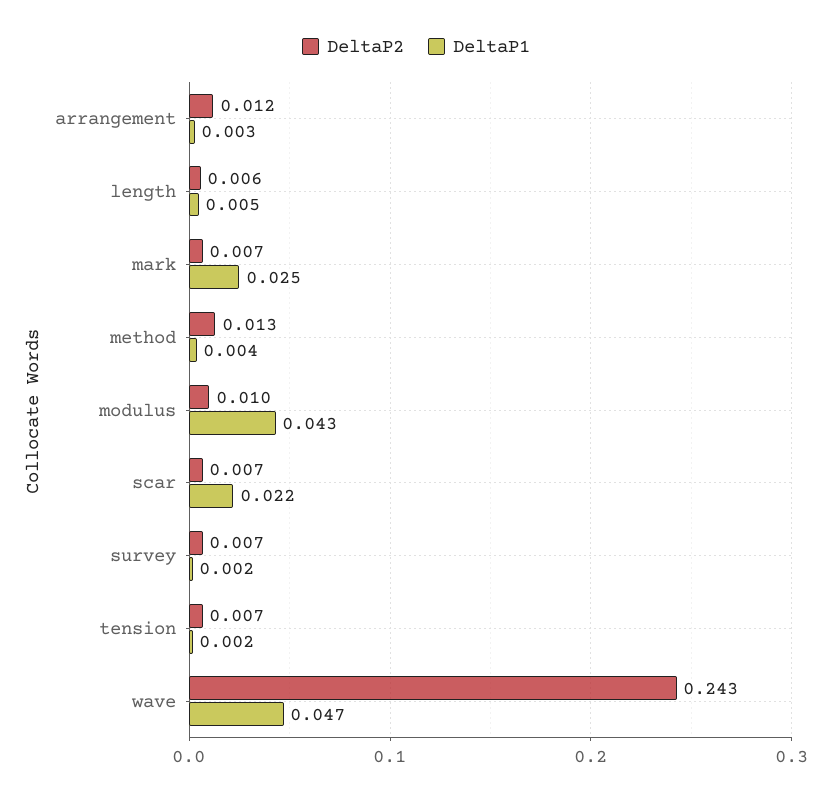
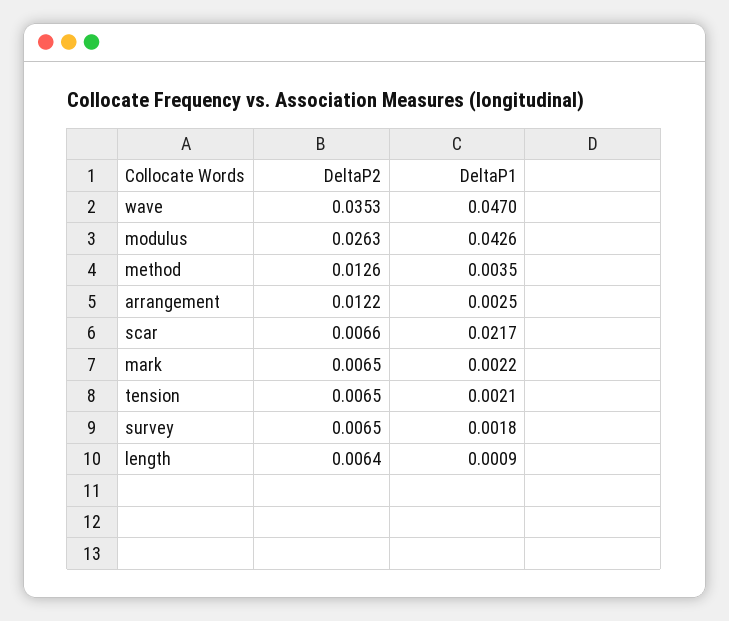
DeltaP1, length: 0.005 -> 0.0009
DeltaP1, mark: 0.025 -> 0.0022
DeltaP2, modulus: 0.01 -> 0.0263
DeltaP2, wave: 0.243 -> 0.0353

